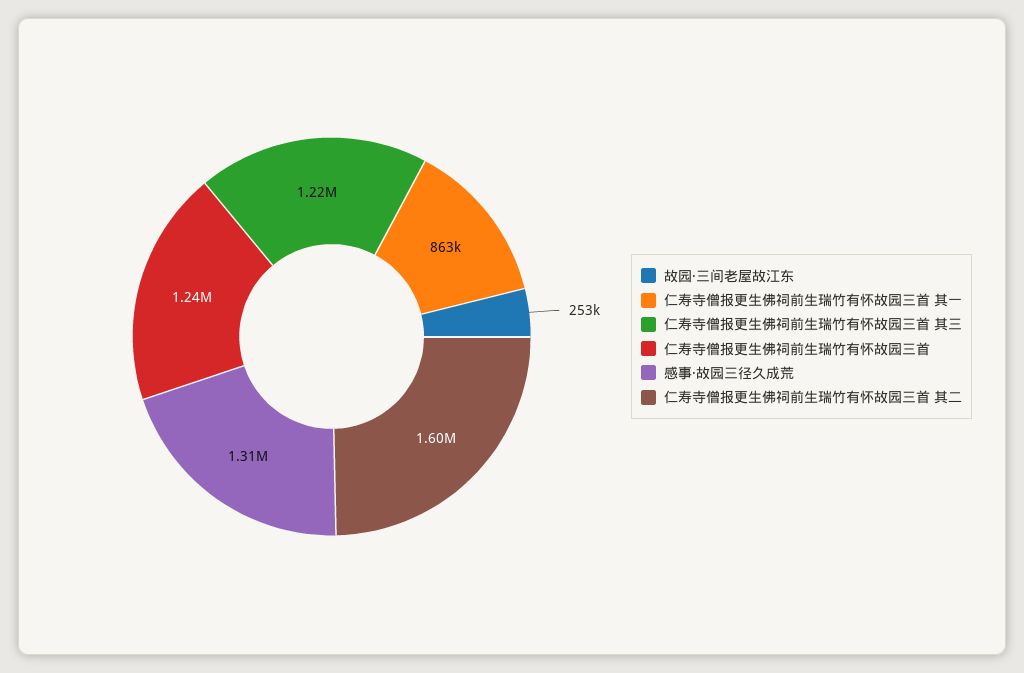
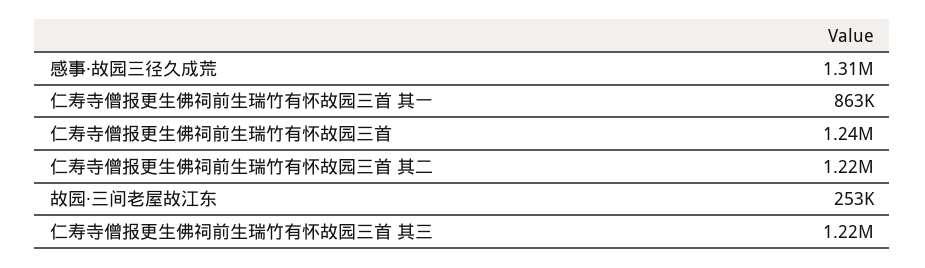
仁寿寺僧报更生佛祠前生瑞竹有怀故园三首 其二: 1600000 -> 1220000

